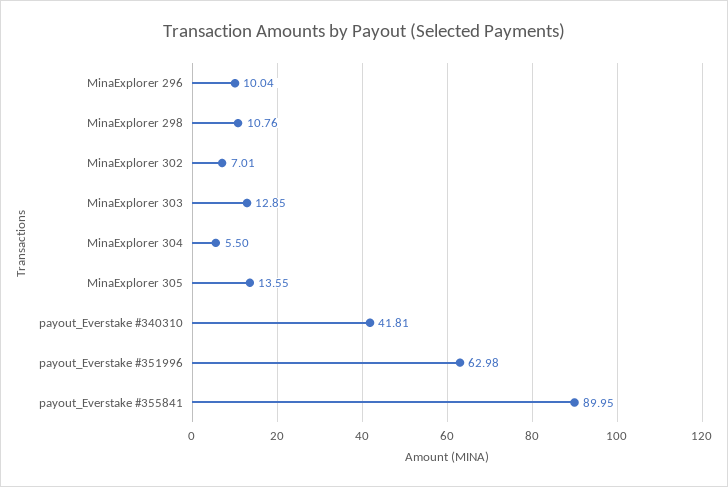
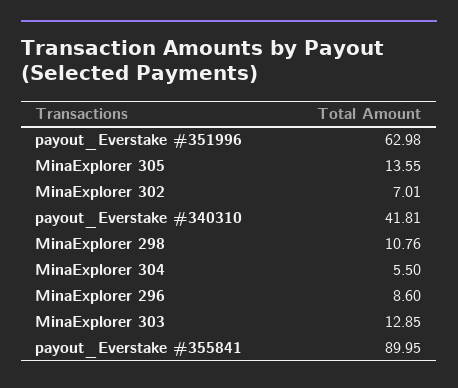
MinaExplorer 296: 10.04 -> 8.6

